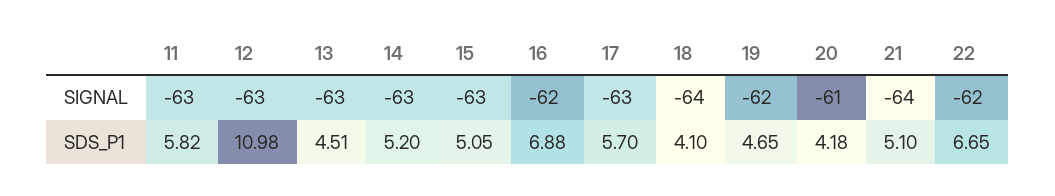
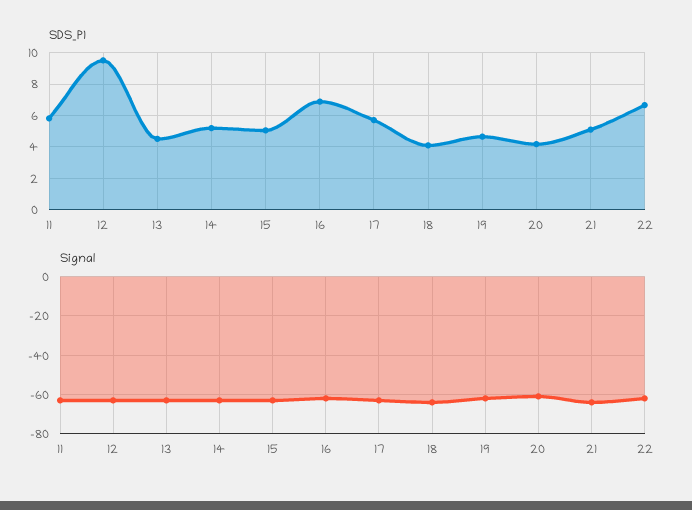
SDS_P1, 12: 10.98 -> 9.5

